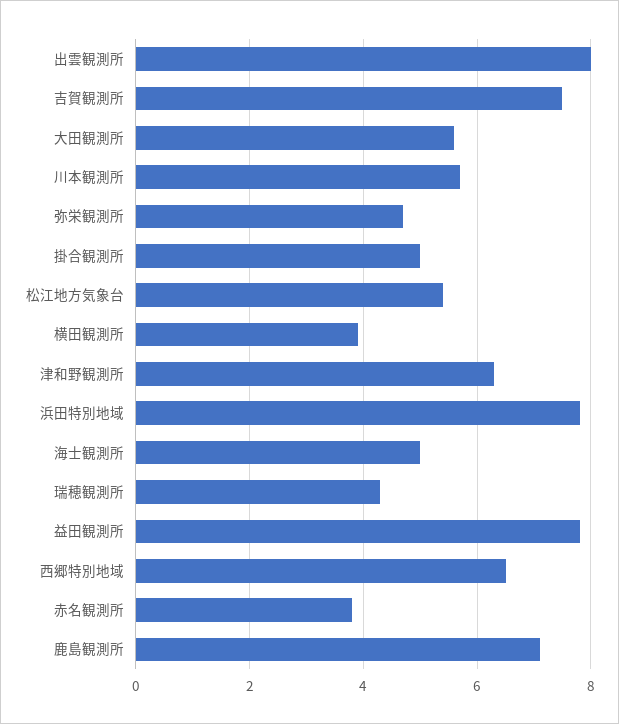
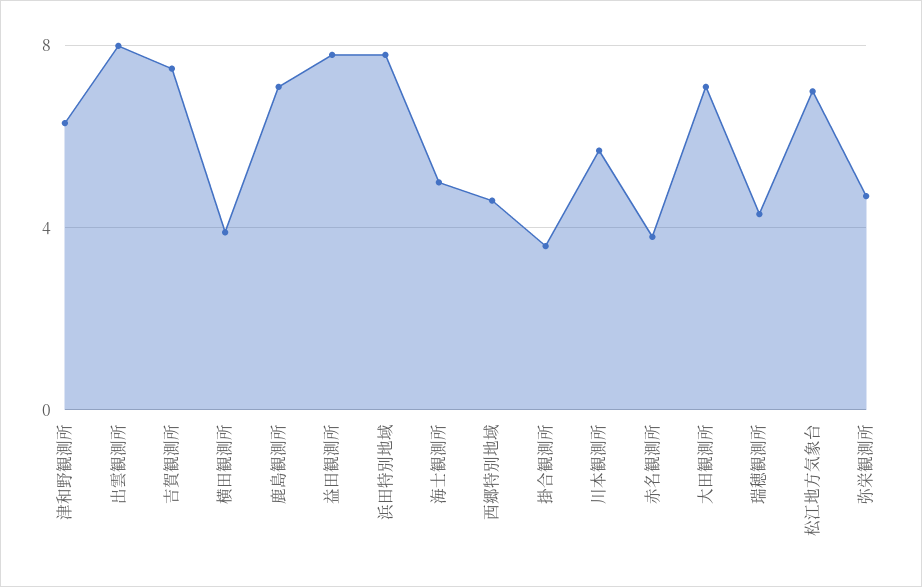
大田観測所: 5.5 -> 7
掛合観測所: 5 -> 3.5
松江地方気象台: 5.5 -> 7
西郷特別地域: 6.5 -> 4.5

